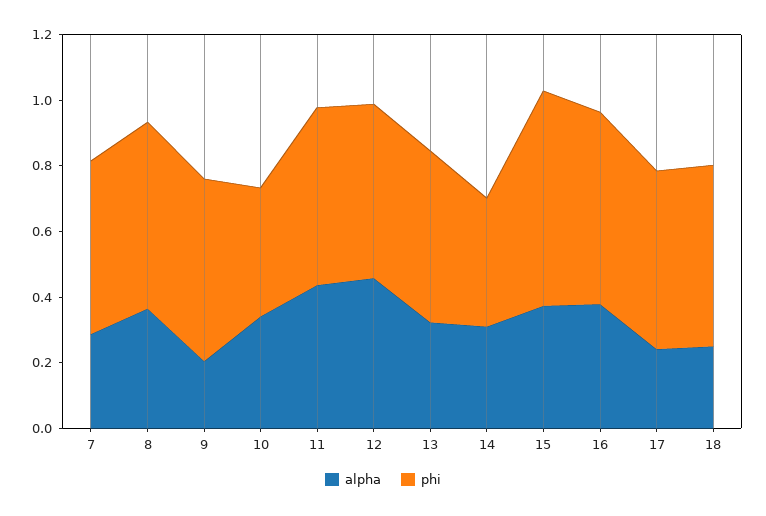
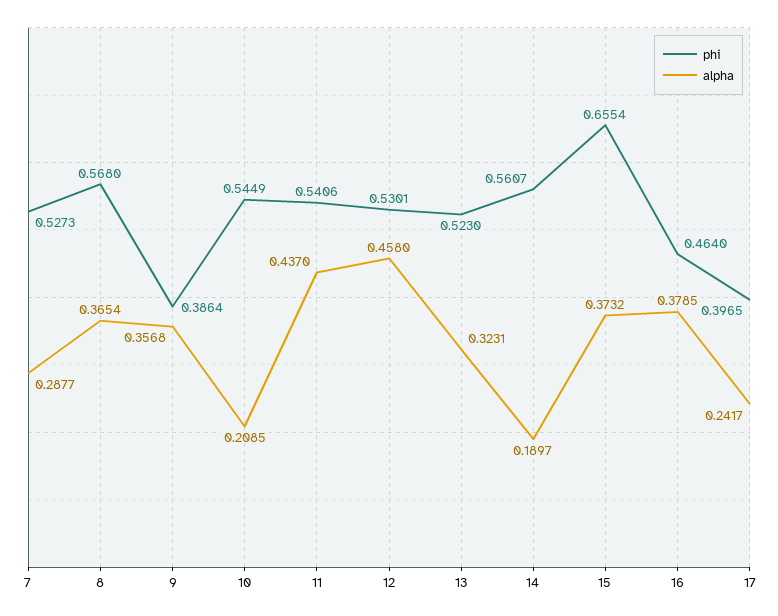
alpha, 9: 0.2 -> 0.3568
phi, 9: 0.55 -> 0.3864
alpha, 10: 0.35 -> 0.2085
phi, 10: 0.4 -> 0.5449
alpha, 14: 0.3 -> 0.1897
phi, 14: 0.4 -> 0.5607
phi, 16: 0.6 -> 0.464
phi, 17: 0.55 -> 0.3965
alpha, 18: 0.25 -> none
phi, 18: 0.55 -> none

